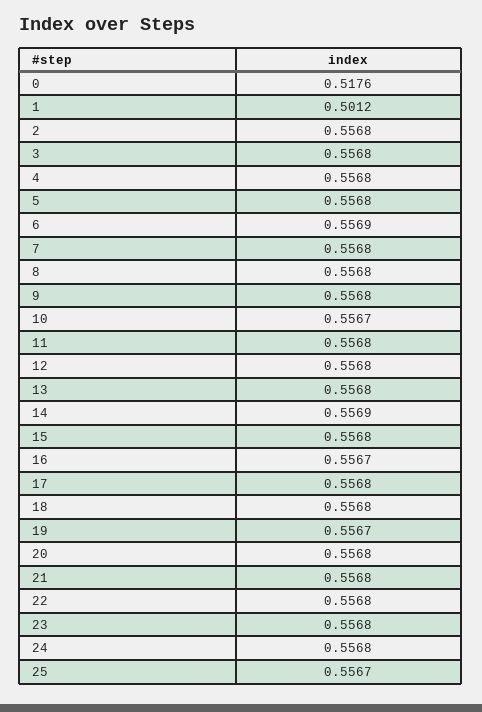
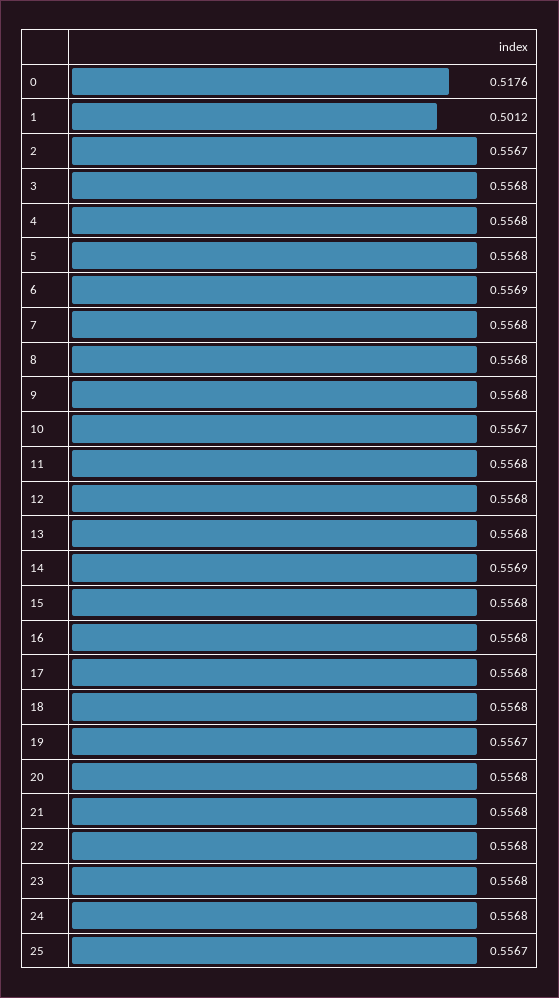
2: 0.5568 -> 0.5567
16: 0.5567 -> 0.5568

